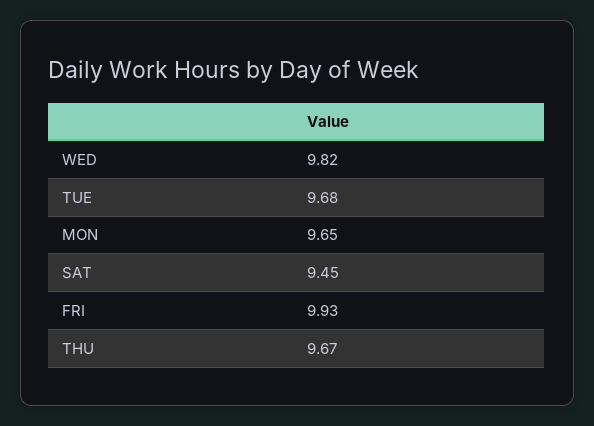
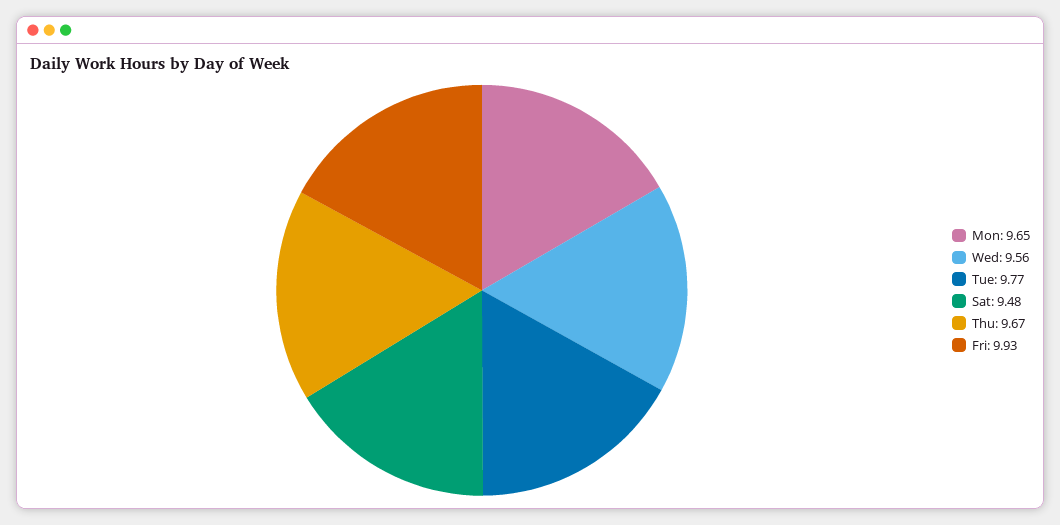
WED: 9.82 -> 9.56
TUE: 9.68 -> 9.77
SAT: 9.45 -> 9.48

